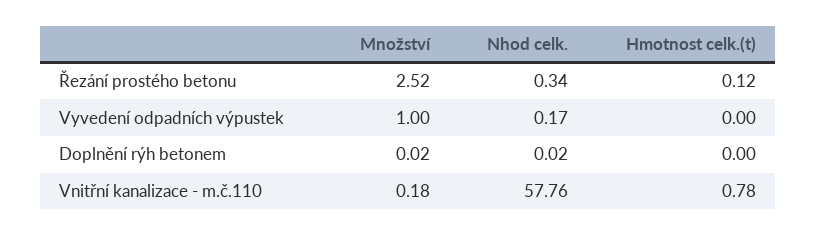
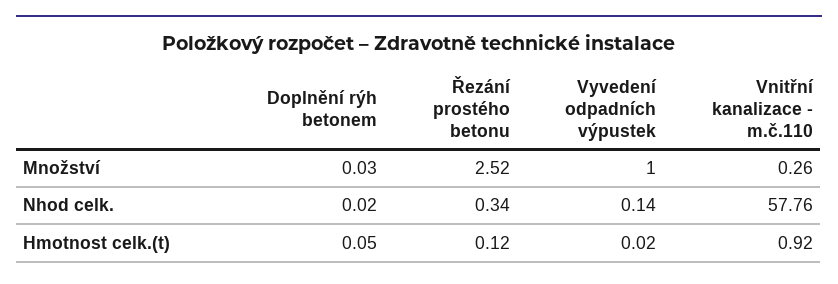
Nhod celk., Vyvedení odpadních výpustek: 0.17 -> 0.14
Hmotnost celk.(t), Vyvedení odpadních výpustek: 0 -> 0.02
Množství, Doplnění rýh betonem: 0.02 -> 0.03
Hmotnost celk.(t), Doplnění rýh betonem: 0 -> 0.05
Množství, Vnitřní kanalizace - m.č.110: 0.18 -> 0.26
Hmotnost celk.(t), Vnitřní kanalizace - m.č.110: 0.78 -> 0.92

